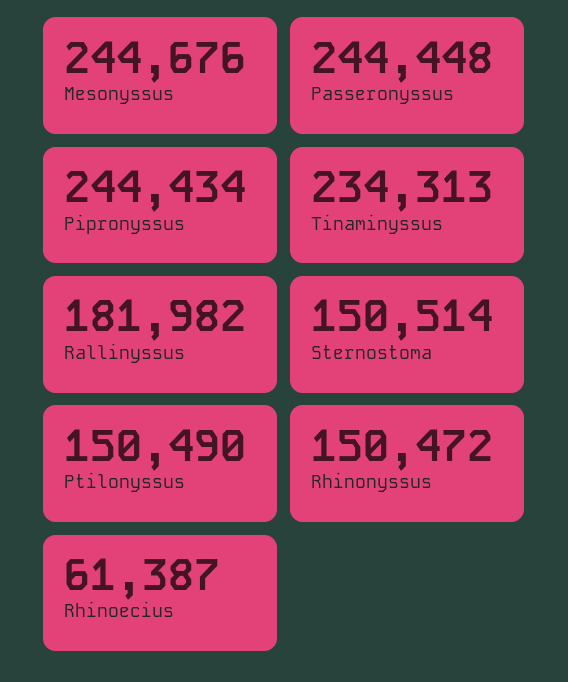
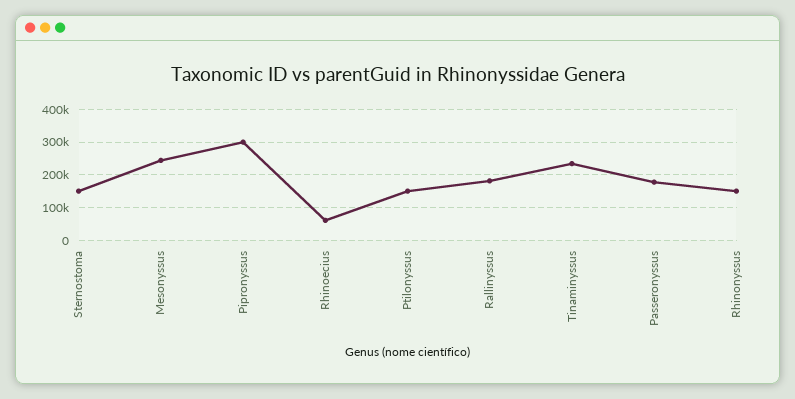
Passeronyssus: 244448 -> 180000
Pipronyssus: 244434 -> 300000

